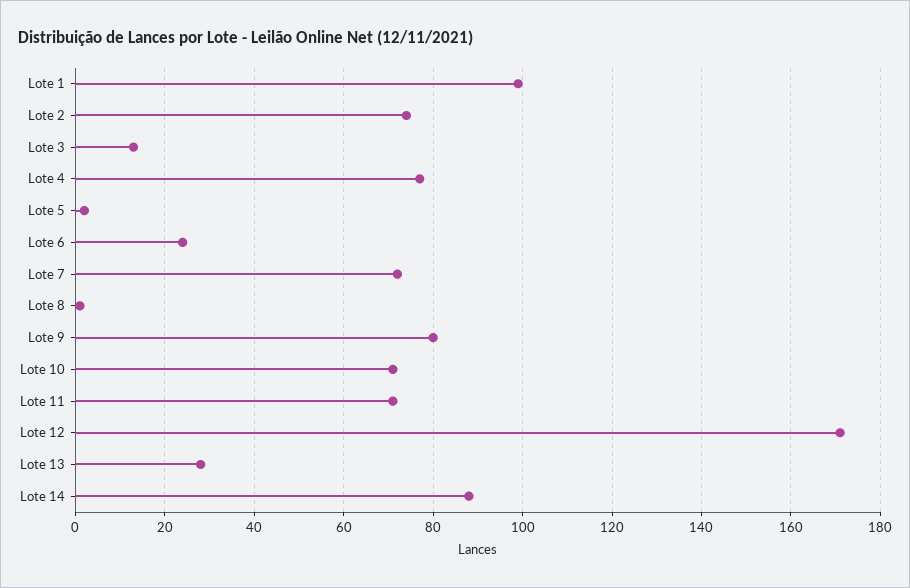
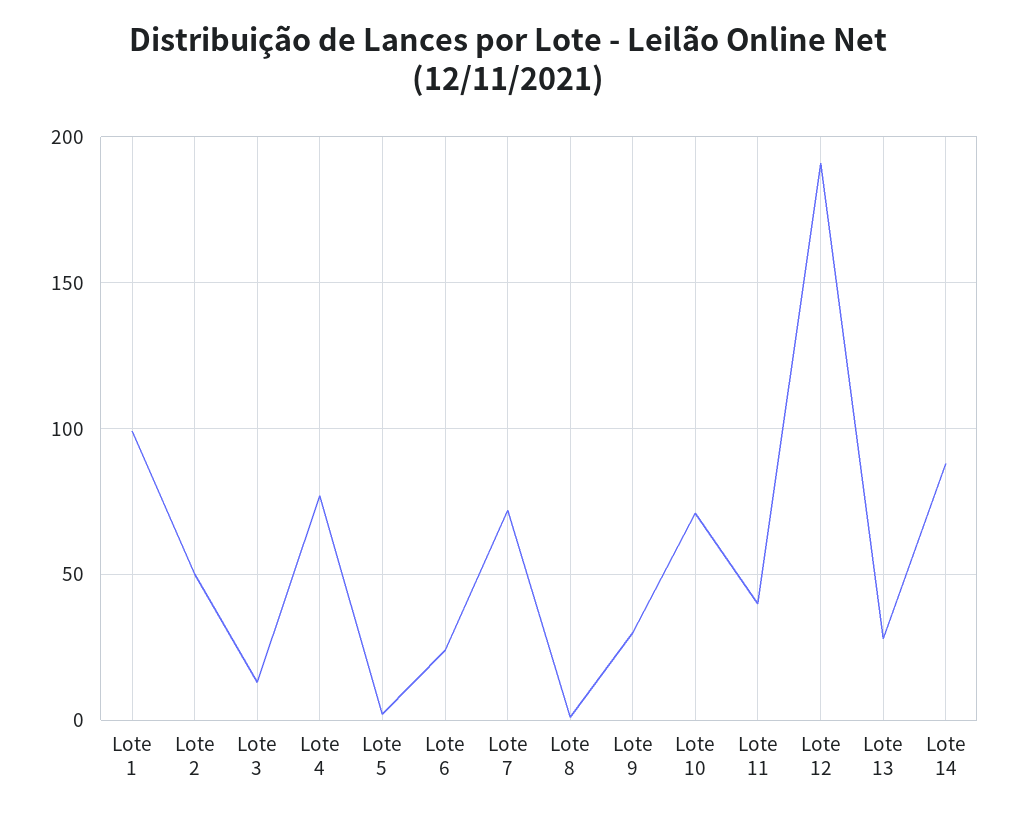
Lote 2: 75 -> 50
Lote 9: 80 -> 30
Lote 11: 70 -> 40
Lote 12: 170 -> 190

